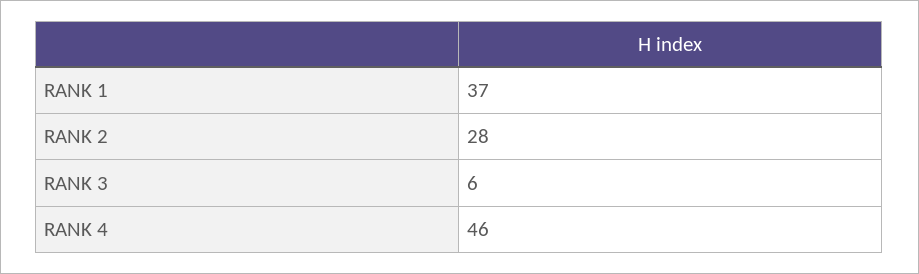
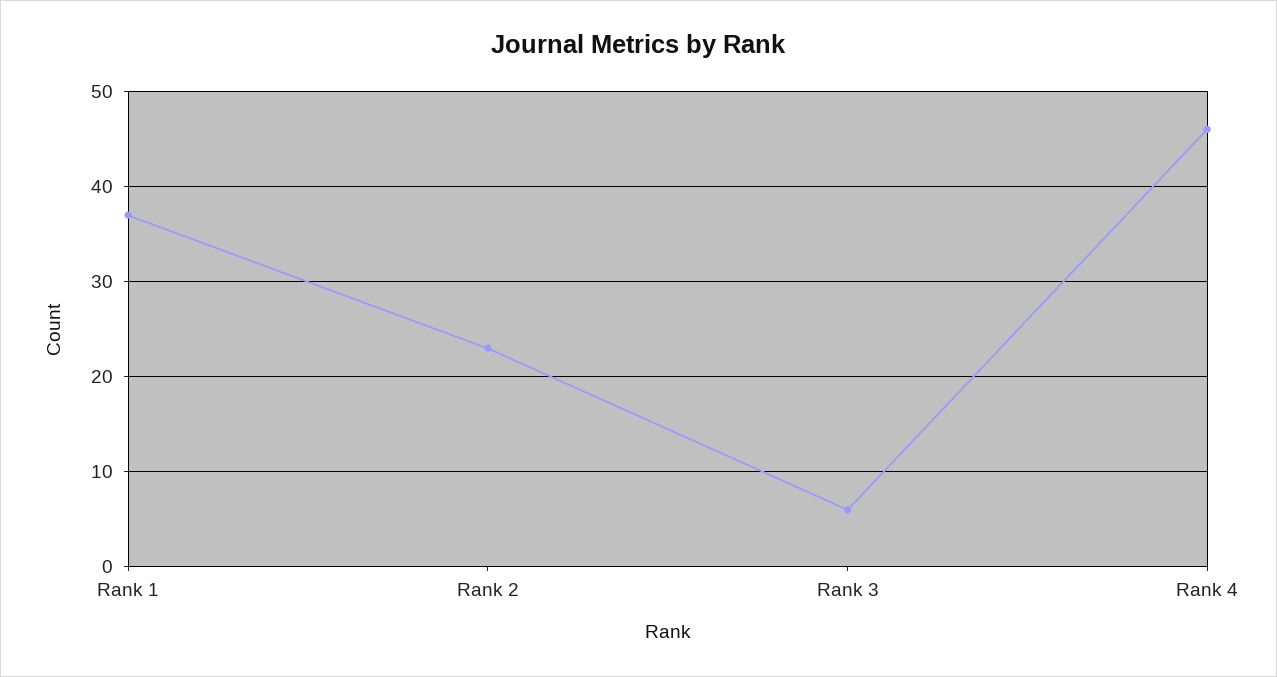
RANK 2: 28 -> 23

